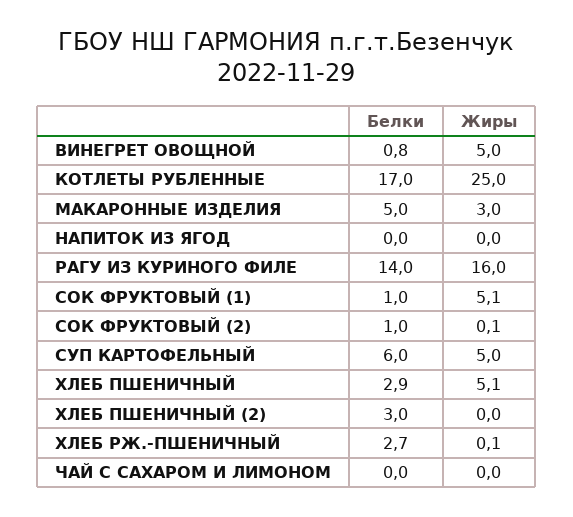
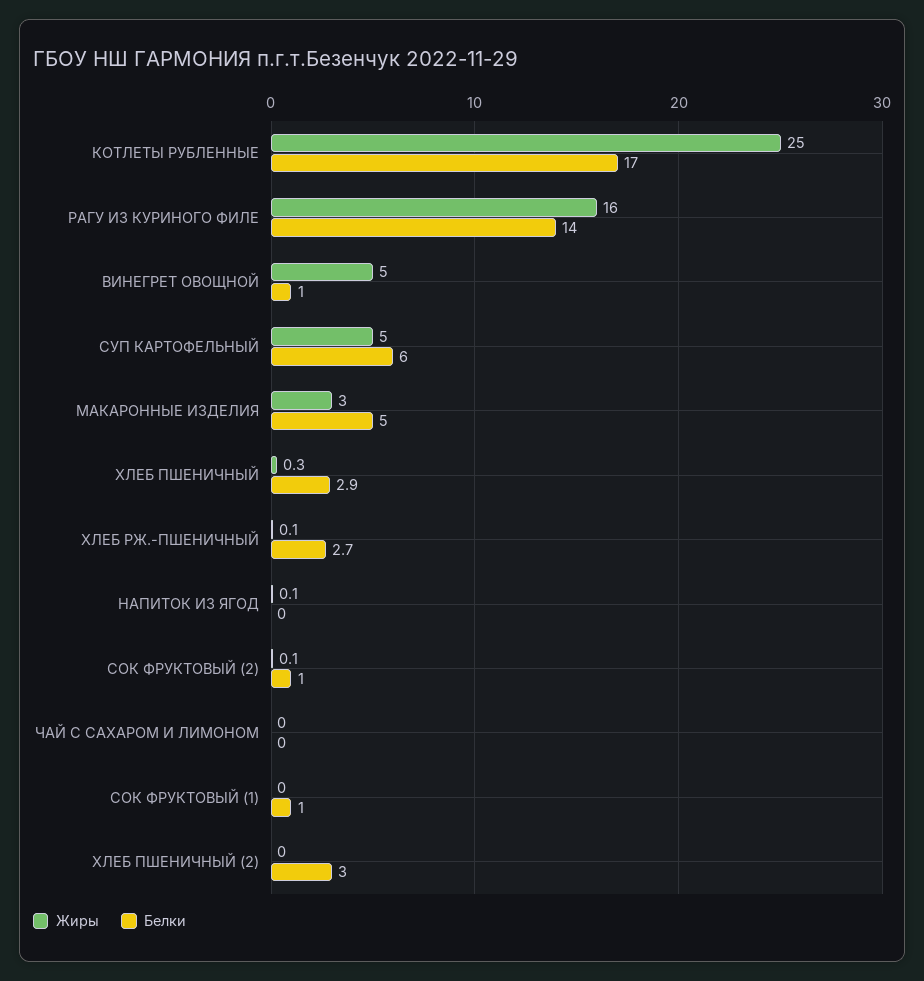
Белки, ВИНЕГРЕТ ОВОЩНОЙ: 0.8 -> 1
Жиры, НАПИТОК ИЗ ЯГОД: 0 -> 0.1
Жиры, СОК ФРУКТОВЫЙ (1): 5.1 -> 0
Жиры, ХЛЕБ ПШЕНИЧНЫЙ: 5.1 -> 0.3

